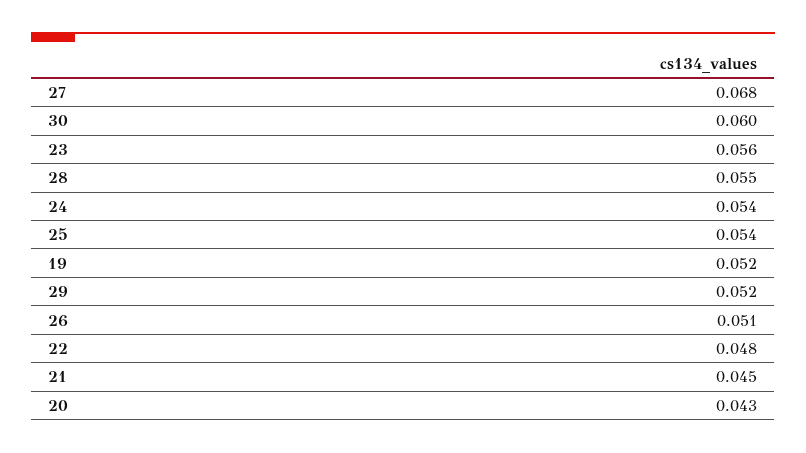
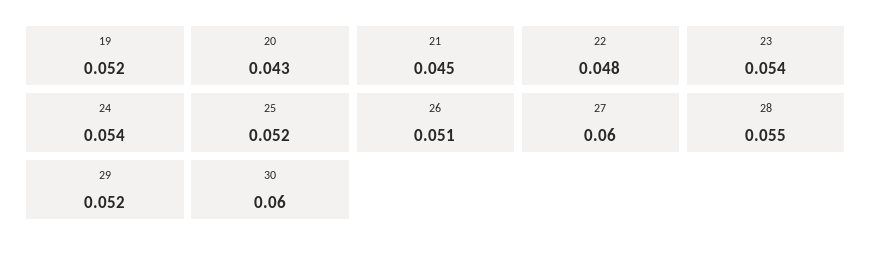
27: 0.068 -> 0.06
23: 0.056 -> 0.054
25: 0.054 -> 0.052

